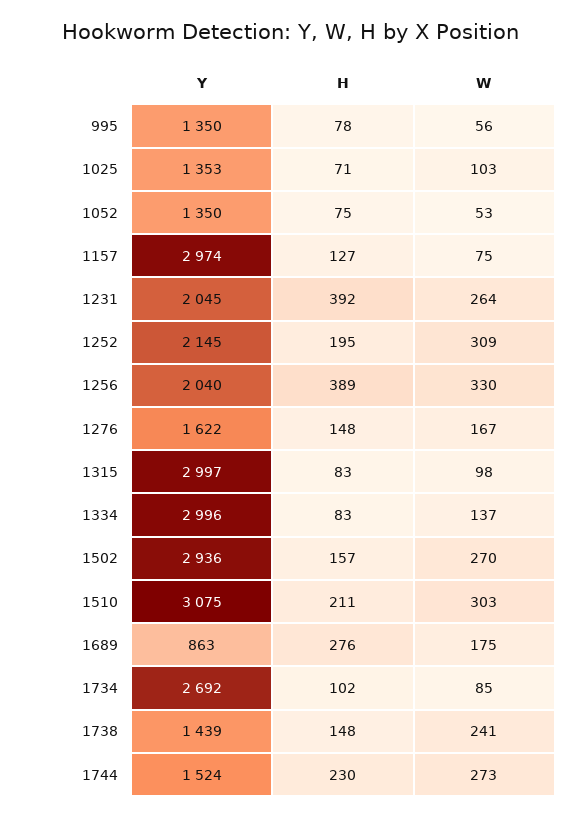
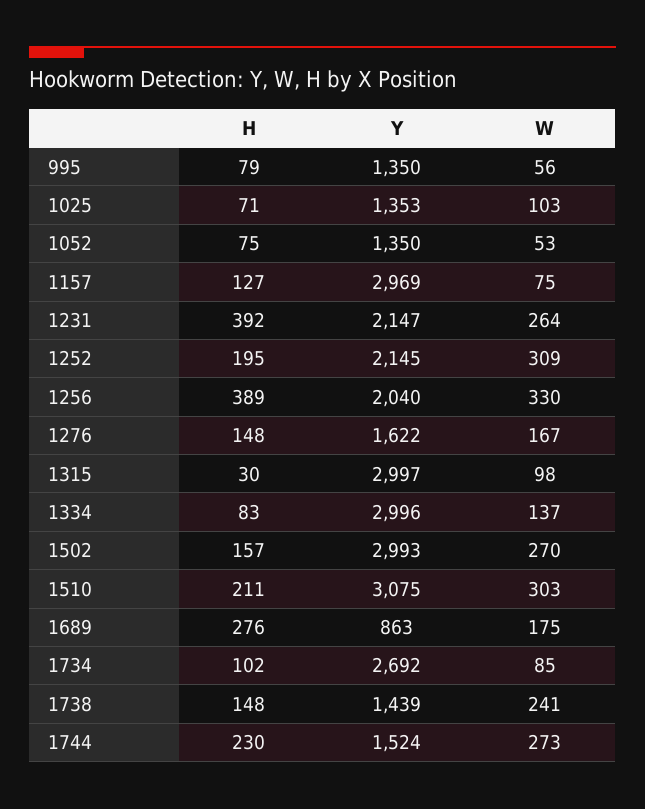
H, 995: 78 -> 79
Y, 1157: 2974 -> 2969
Y, 1231: 2045 -> 2147
H, 1315: 83 -> 30
Y, 1502: 2936 -> 2993

